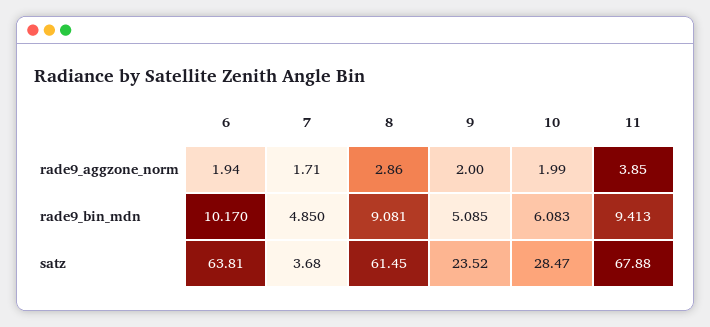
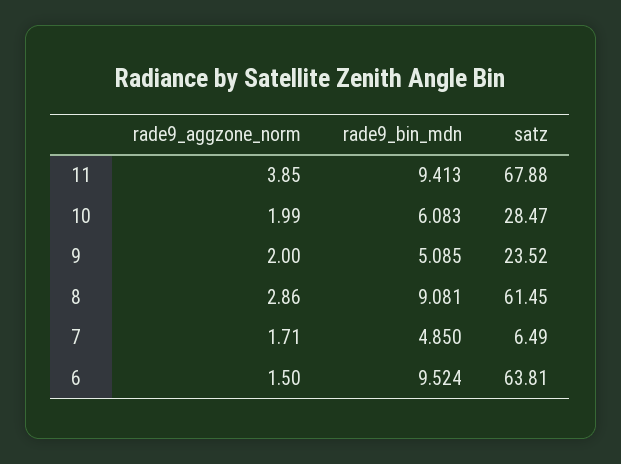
6, rade9_aggzone_norm: 1.94 -> 1.5
6, rade9_bin_mdn: 10.17 -> 9.524
7, satz: 3.68 -> 6.49

